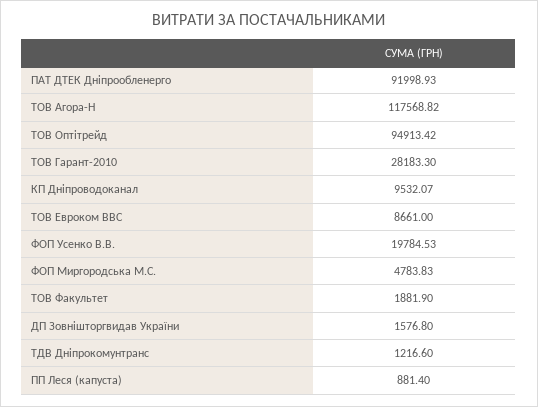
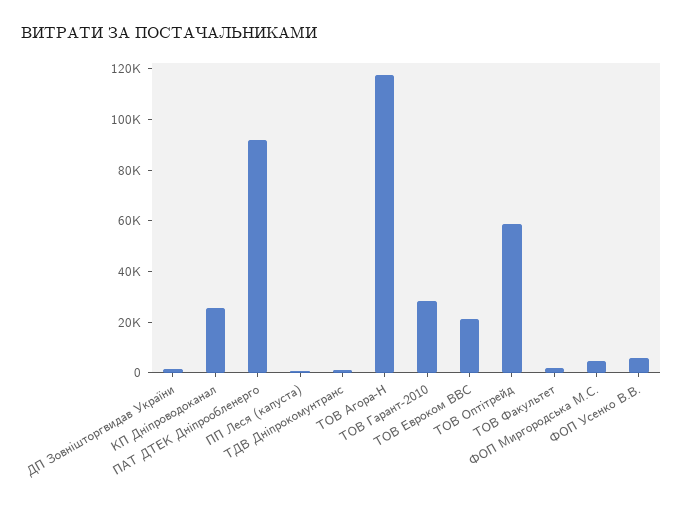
ТОВ Оптітрейд: 94913.42 -> 60000
КП Дніпроводоканал: 9532.07 -> 25000
ТОВ Евроком ВВС: 8661 -> 20000
ФОП Усенко В.В.: 19784.53 -> 5000

